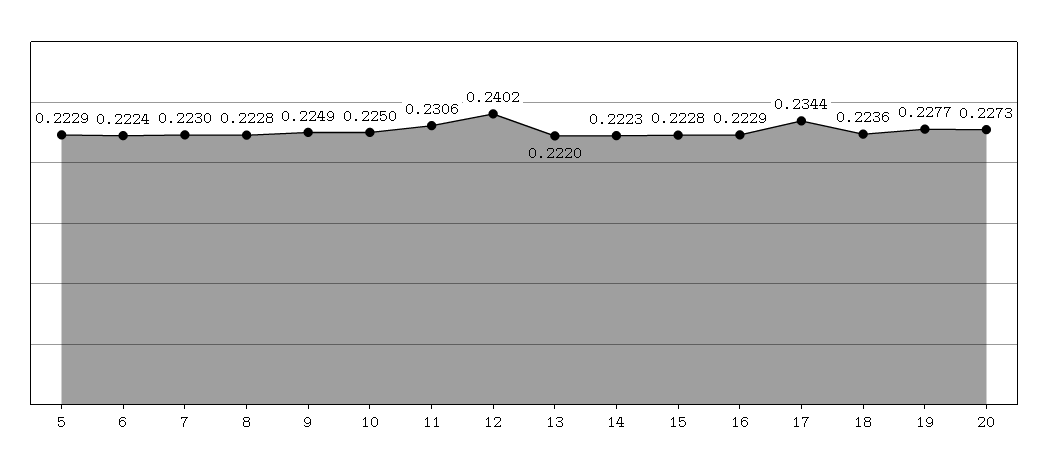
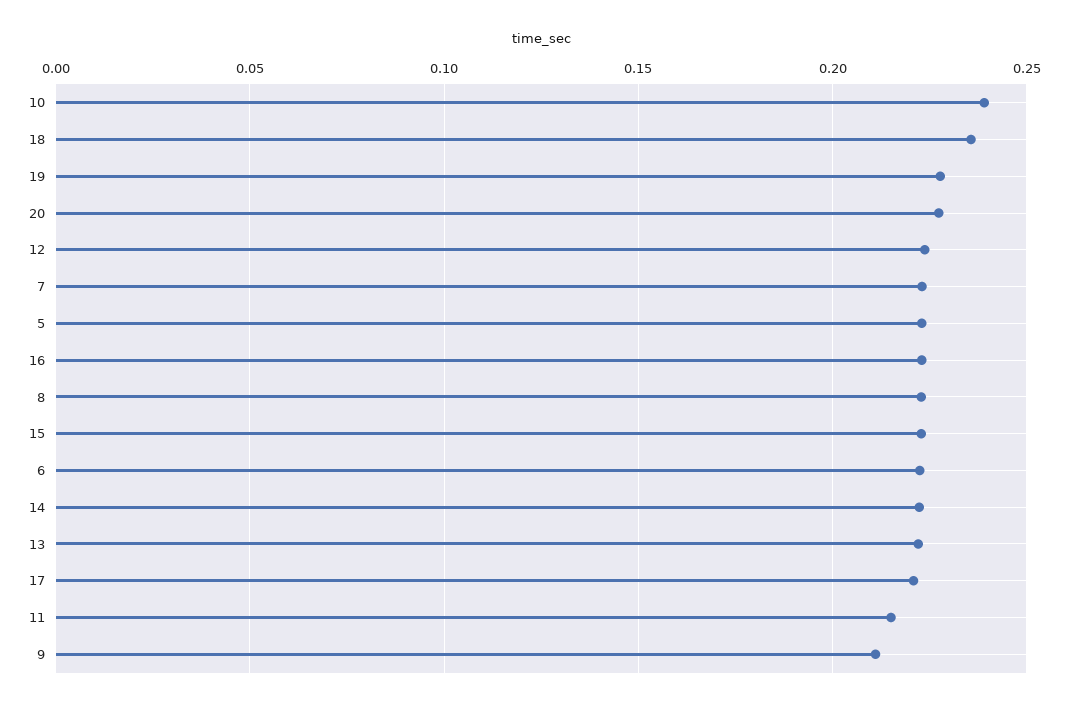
9: 0.2249 -> 0.21
10: 0.225 -> 0.24
11: 0.2306 -> 0.215
12: 0.2402 -> 0.225
17: 0.2344 -> 0.22
18: 0.2236 -> 0.235

